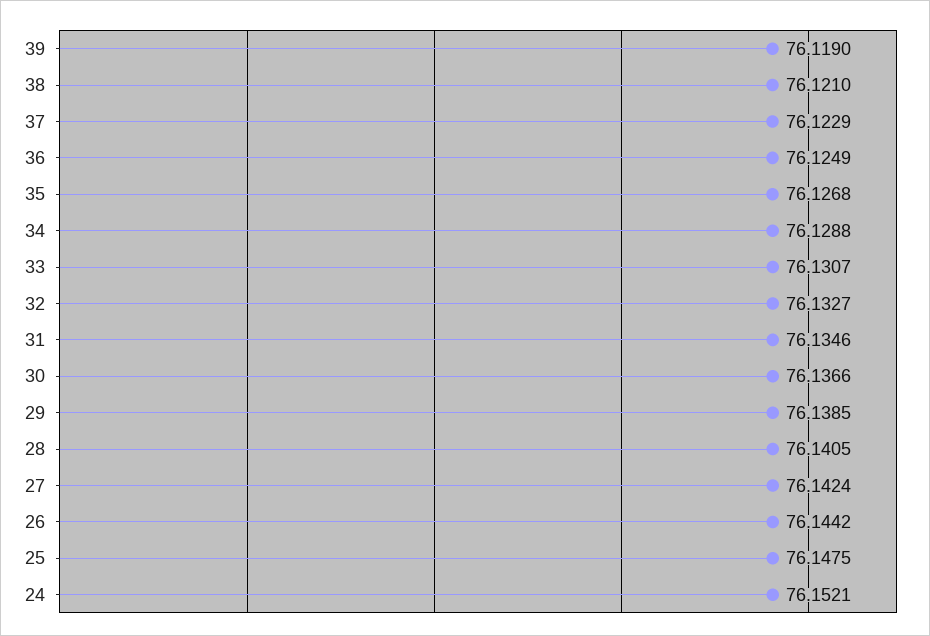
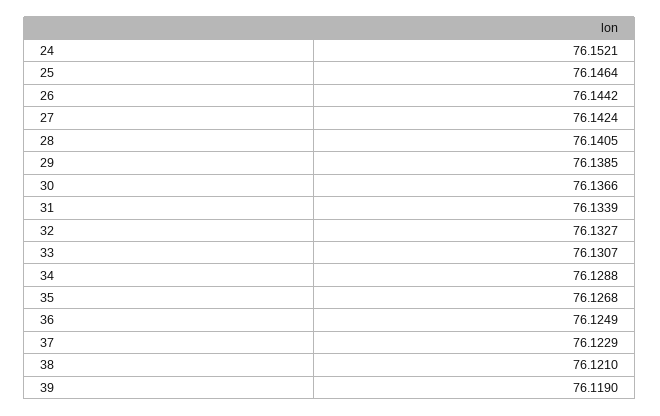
31: 76.1346 -> 76.1339
25: 76.1475 -> 76.1464

